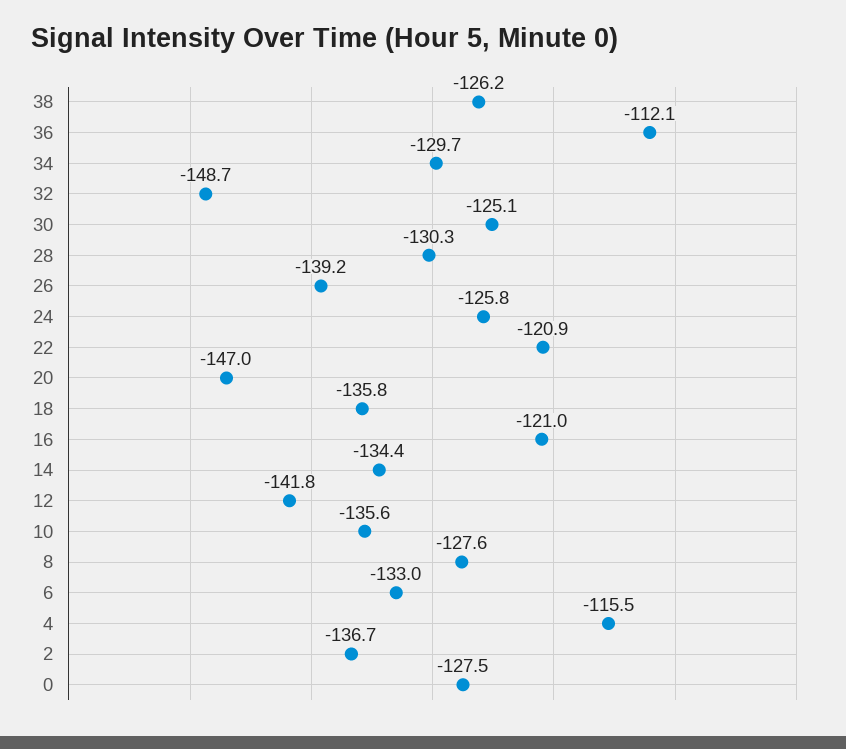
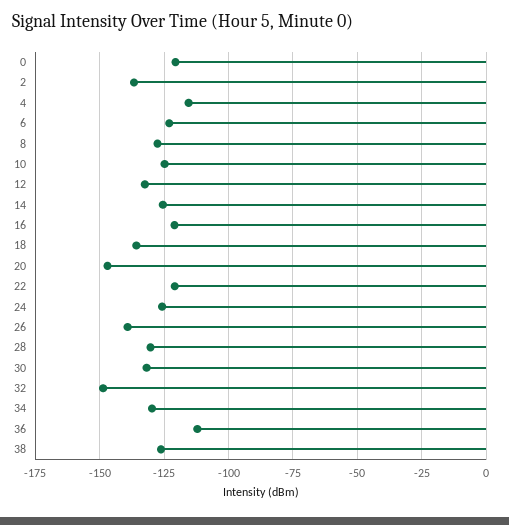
30: -125.1 -> -132.5
14: -134.4 -> -125
12: -141.8 -> -132.5
10: -135.6 -> -125
6: -133 -> -122.5
0: -127.5 -> -120

